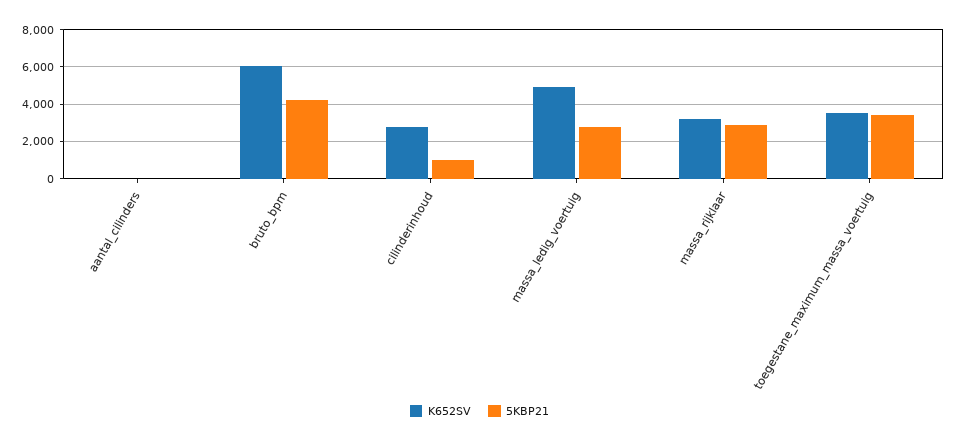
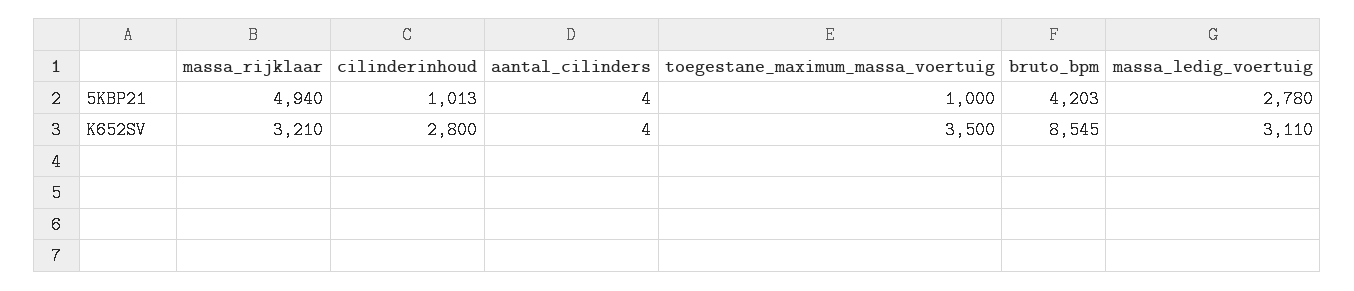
K652SV, bruto_bpm: 6000 -> 8545
K652SV, massa_ledig_voertuig: 5000 -> 3110
5KBP21, massa_rijklaar: 3000 -> 4940
5KBP21, toegestane_maximum_massa_voertuig: 3500 -> 1000

